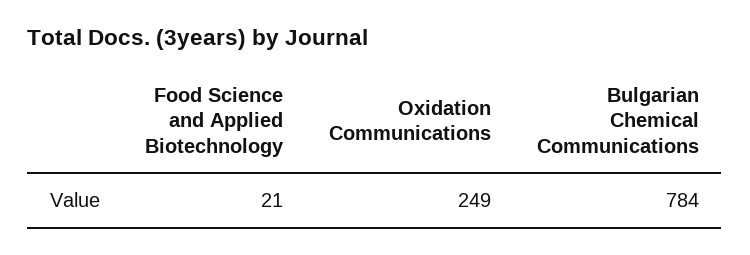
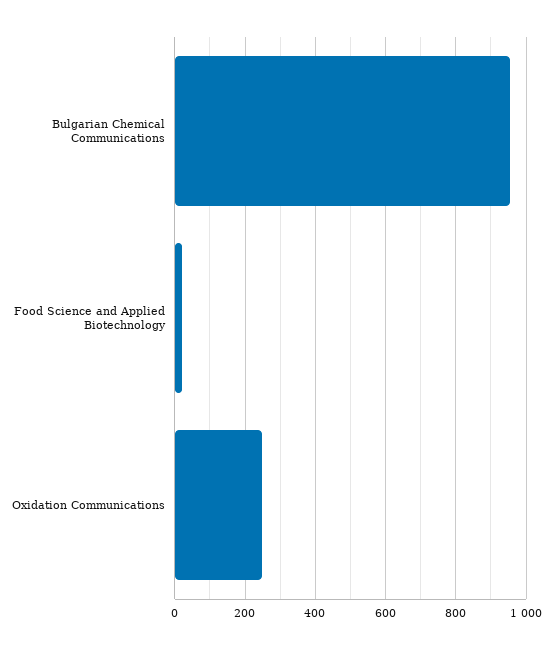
Bulgarian Chemical Communications: 784 -> 960

